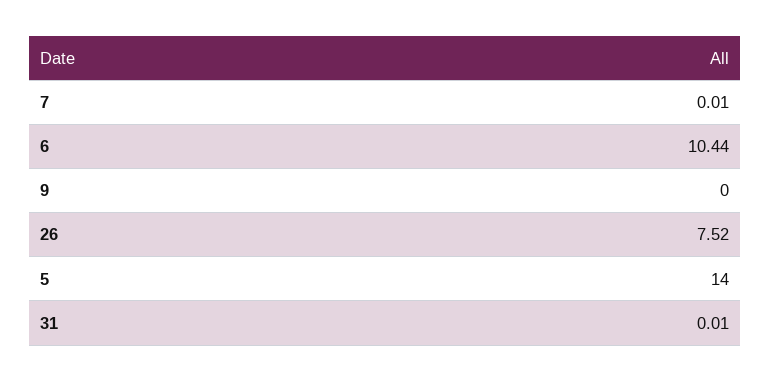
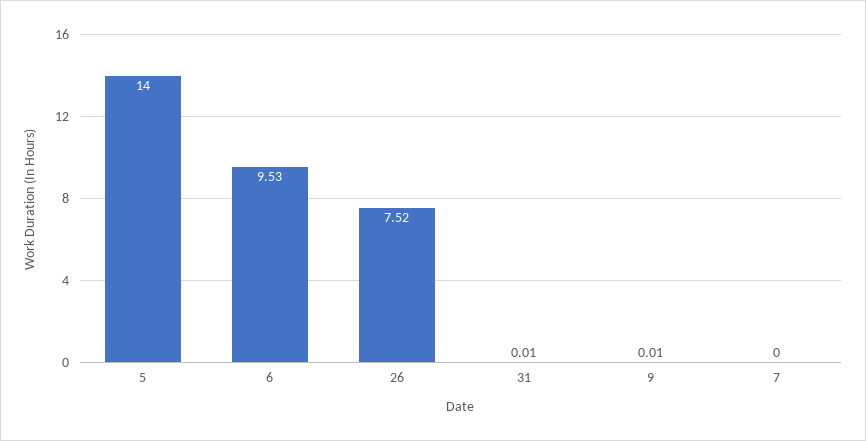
7: 0.01 -> 0
6: 10.44 -> 9.53
9: 0 -> 0.01

